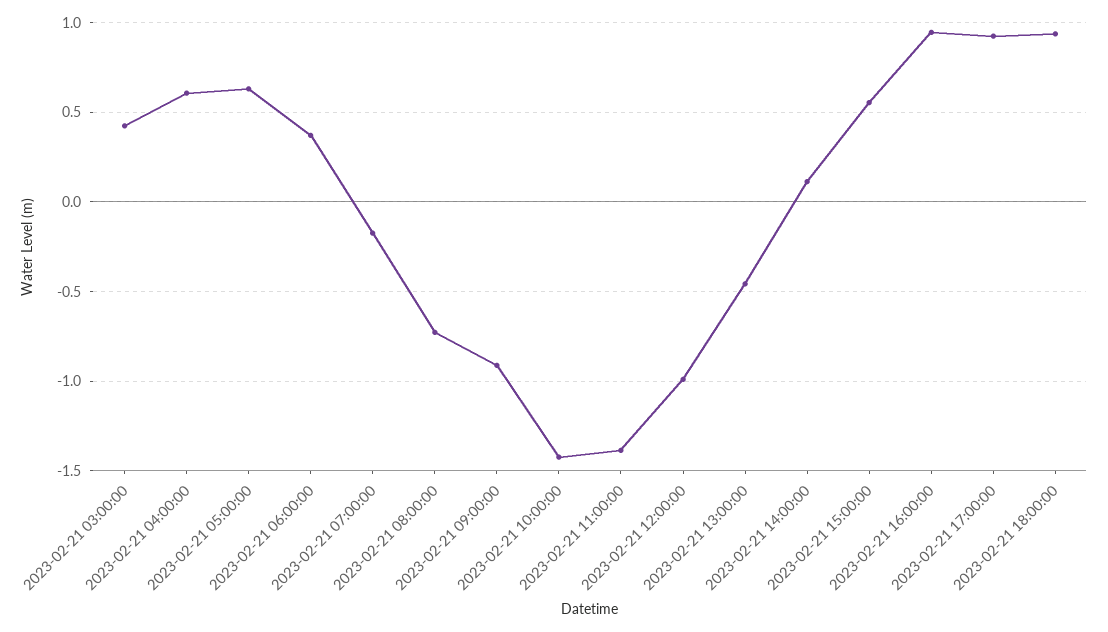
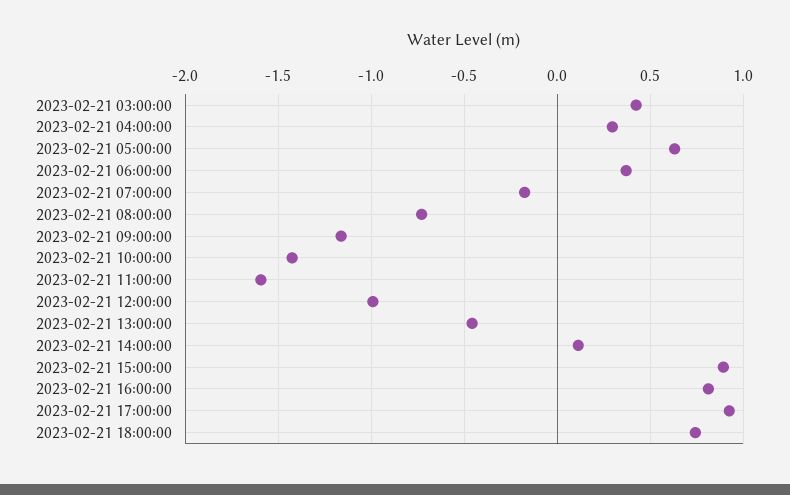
2023-02-21 04:00:00: 0.6 -> 0.3
2023-02-21 09:00:00: -0.9 -> -1.15
2023-02-21 11:00:00: -1.4 -> -1.6
2023-02-21 15:00:00: 0.55 -> 0.9
2023-02-21 16:00:00: 0.95 -> 0.8
2023-02-21 18:00:00: 0.95 -> 0.75

